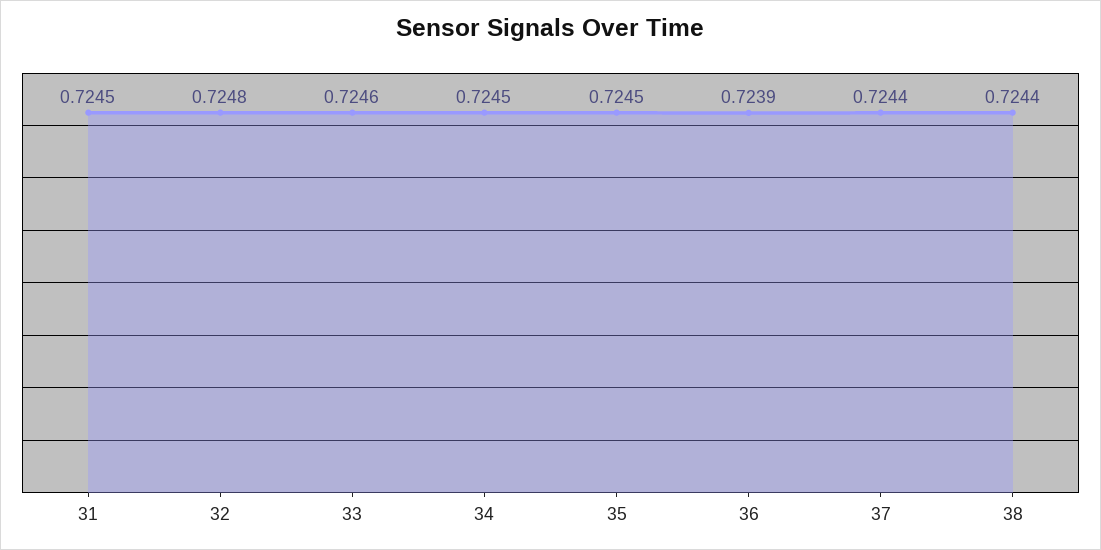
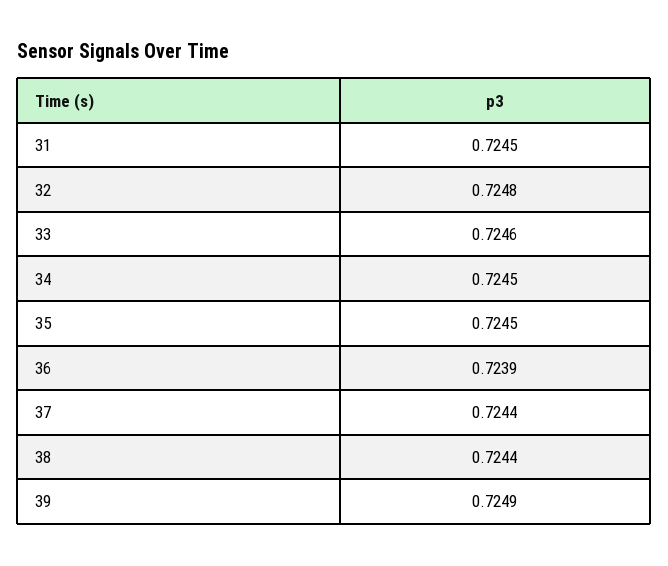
39: none -> 0.7249

